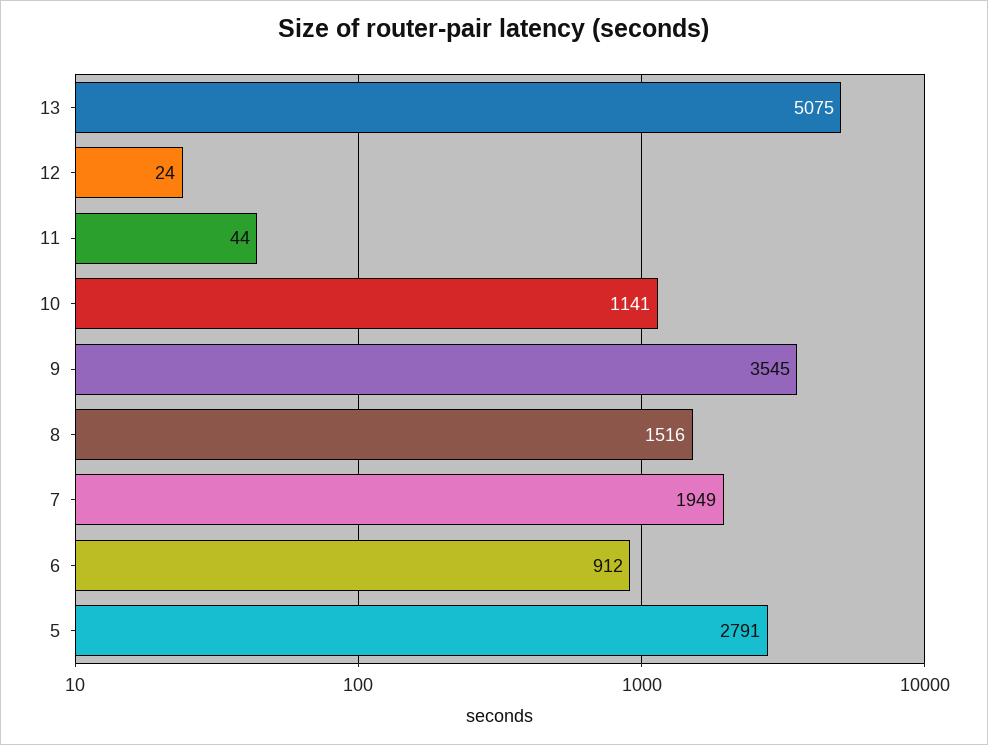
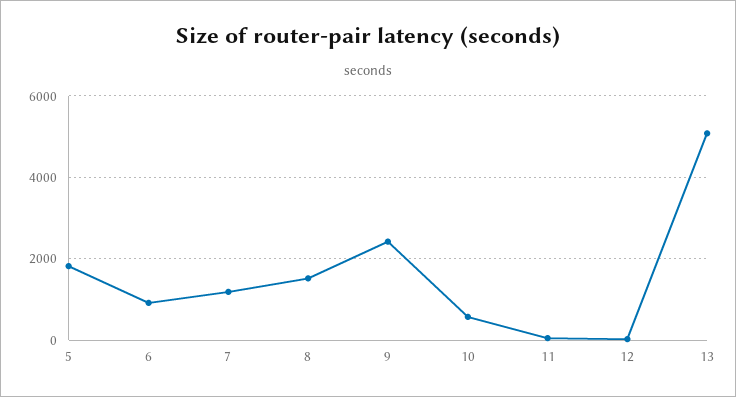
10: 1141 -> 600
9: 3545 -> 2400
7: 1949 -> 1200
5: 2791 -> 1800

